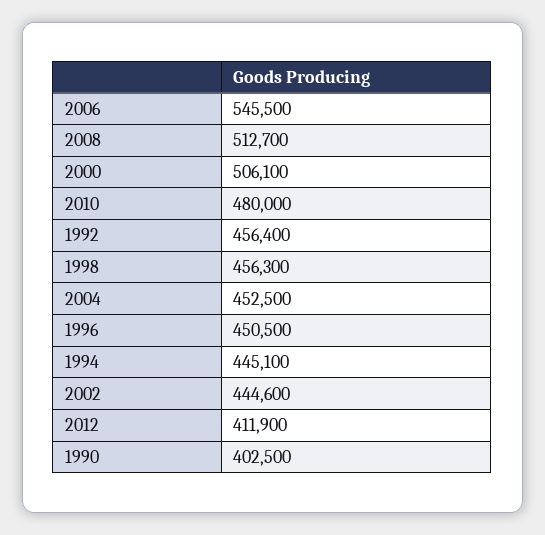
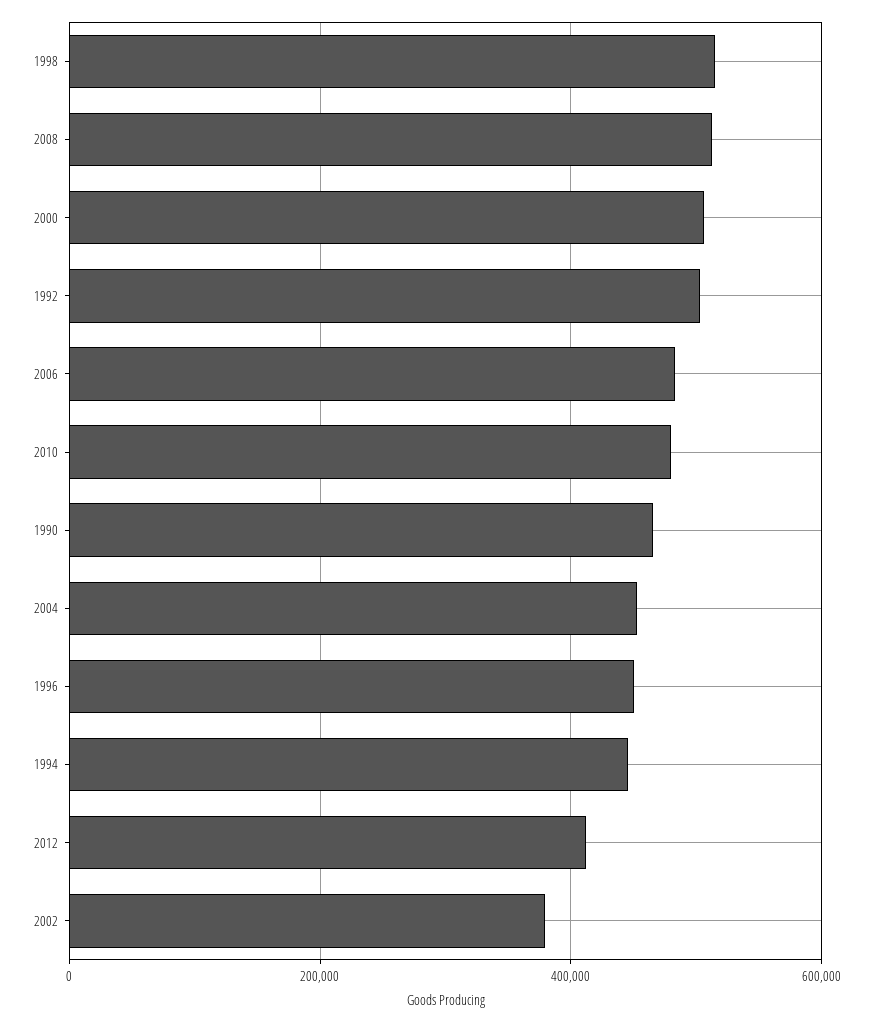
2006: 545500 -> 480000
1992: 456400 -> 500000
1998: 456300 -> 520000
2002: 444600 -> 380000
1990: 402500 -> 460000

